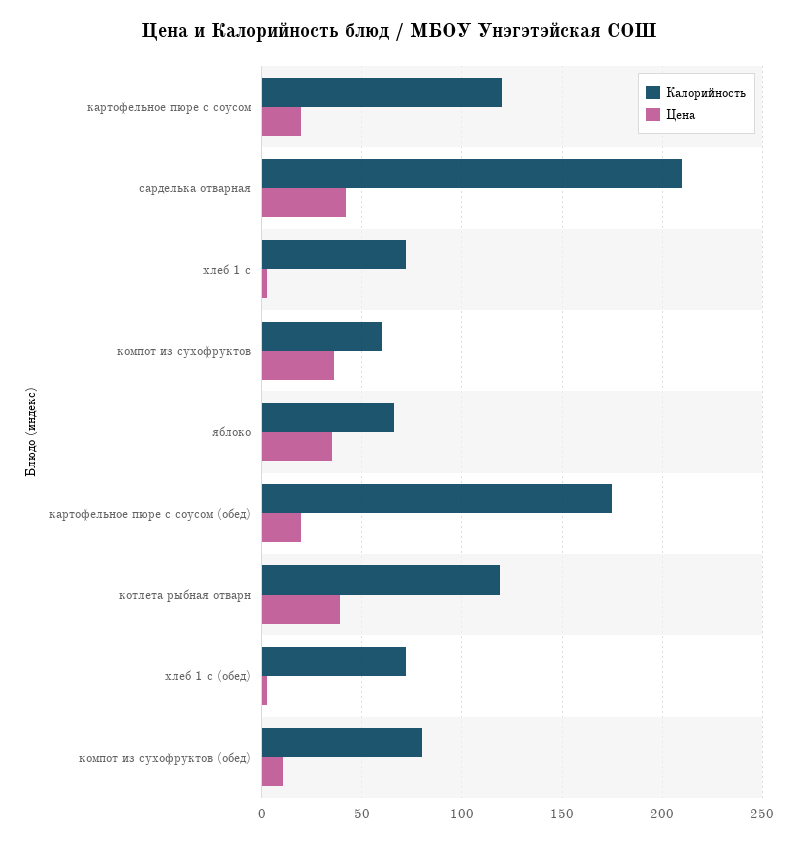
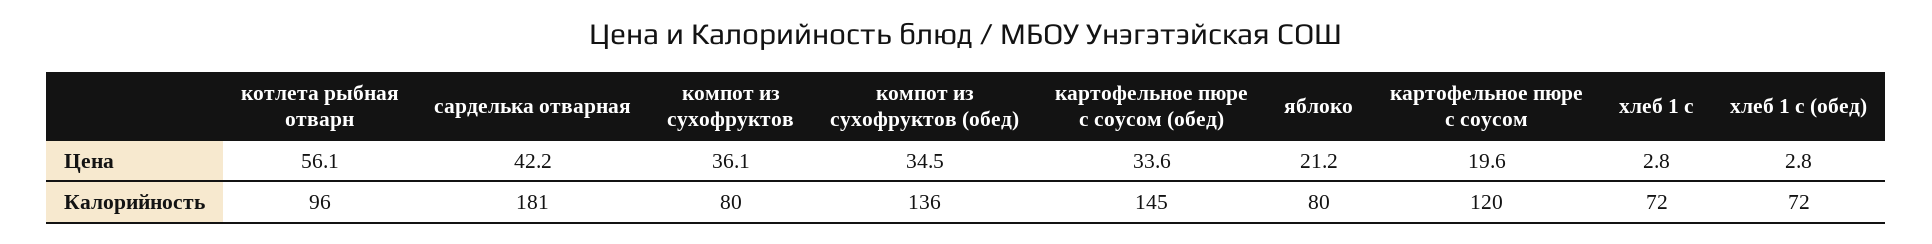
Калорийность, сарделька отварная: 210 -> 181
Калорийность, компот из сухофруктов: 60 -> 80
Калорийность, яблоко: 65 -> 80
Цена, яблоко: 35 -> 21.2
Калорийность, картофельное пюре с соусом (обед): 175 -> 145
Цена, картофельное пюре с соусом (обед): 20 -> 33.6
Калорийность, котлета рыбная отварн: 120 -> 96
Цена, котлета рыбная отварн: 40 -> 56.1
Калорийность, компот из сухофруктов (обед): 80 -> 136
Цена, компот из сухофруктов (обед): 10 -> 34.5

